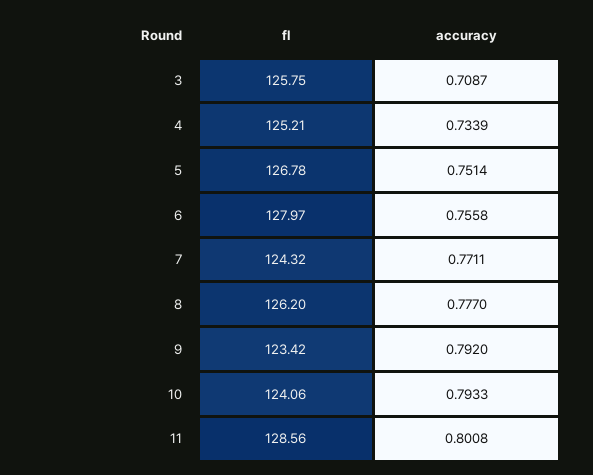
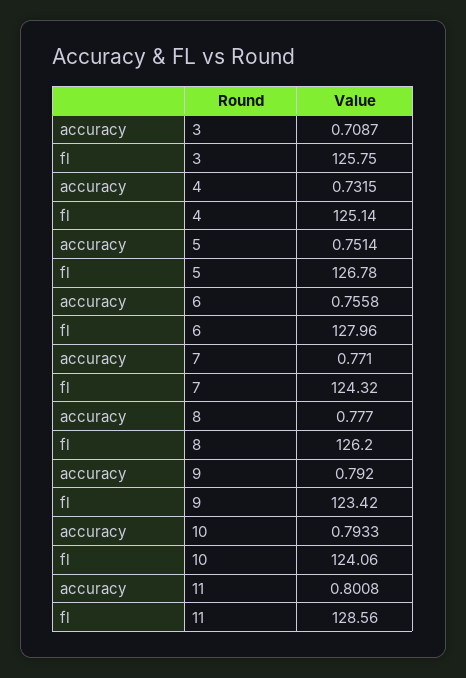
fl, 4: 125.21 -> 125.14
accuracy, 4: 0.7339 -> 0.7315
fl, 6: 127.97 -> 127.96
accuracy, 7: 0.7711 -> 0.771

